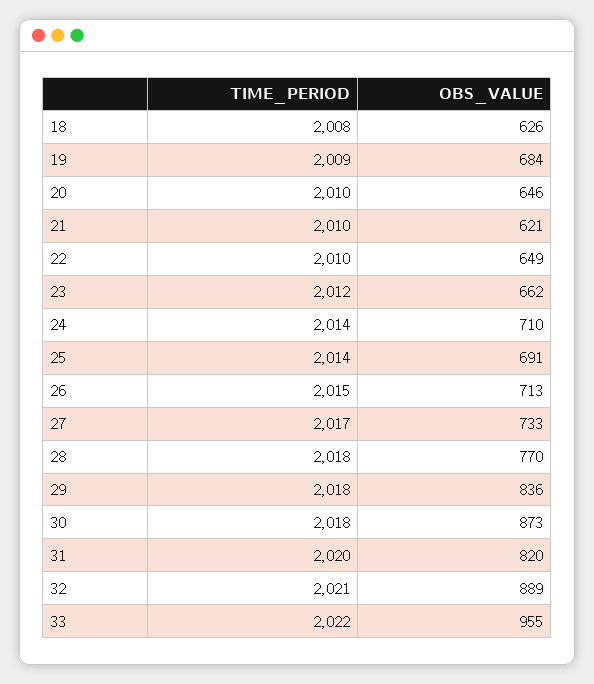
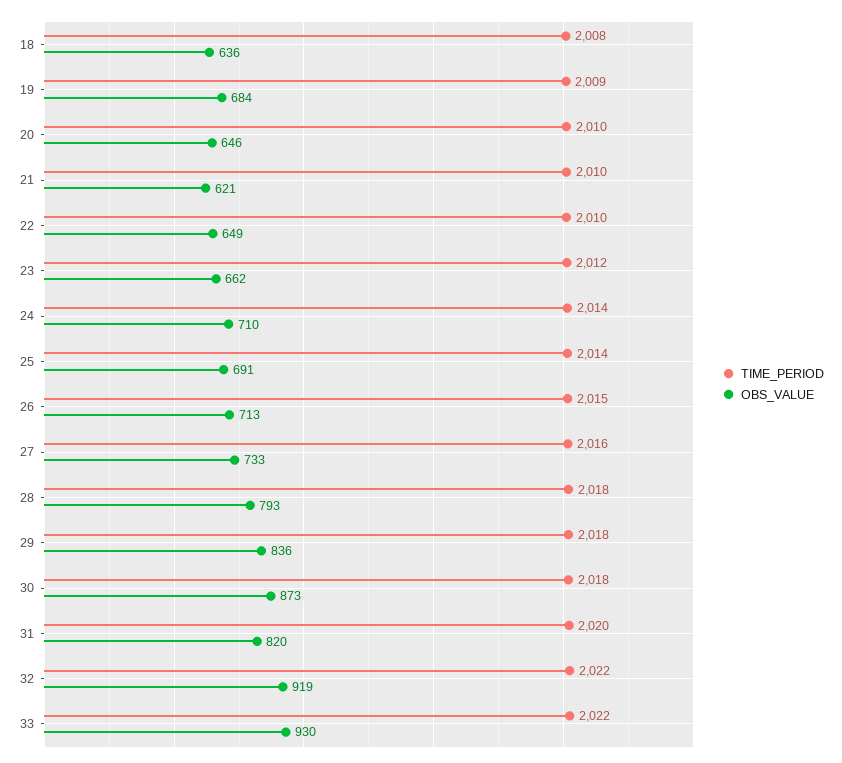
OBS_VALUE, 18: 626 -> 636
TIME_PERIOD, 27: 2017 -> 2016
OBS_VALUE, 28: 770 -> 793
TIME_PERIOD, 32: 2021 -> 2022
OBS_VALUE, 32: 889 -> 919
OBS_VALUE, 33: 955 -> 930

